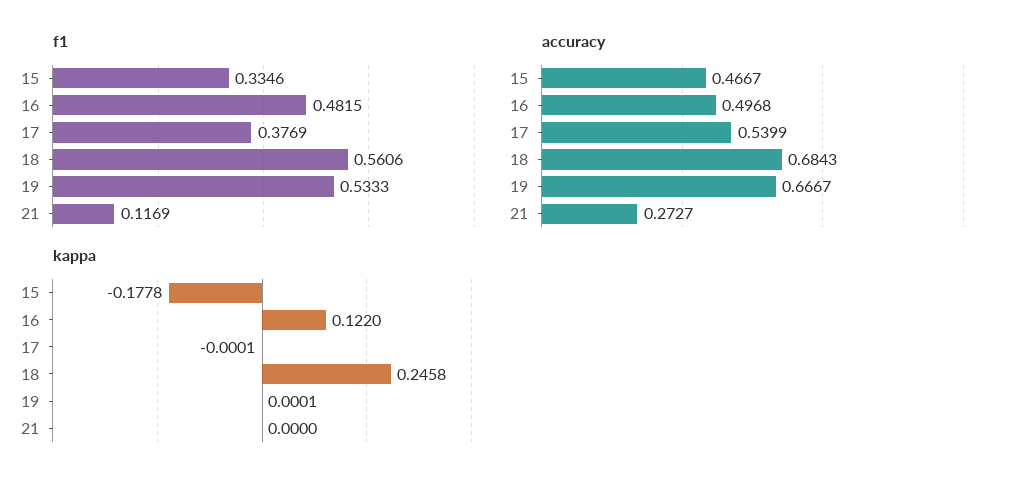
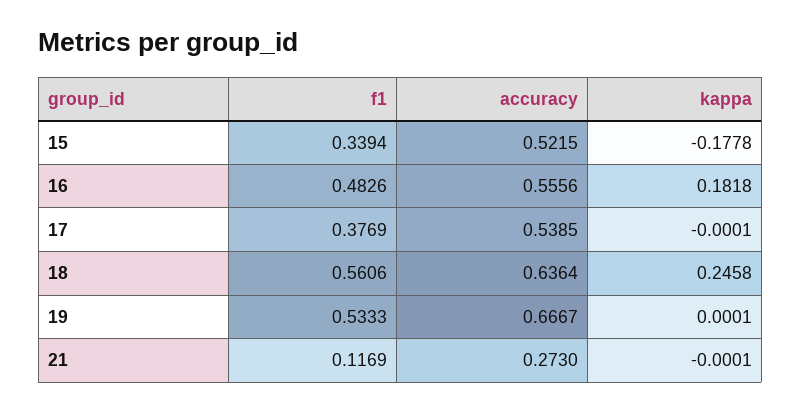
f1, 15: 0.3346 -> 0.3394
f1, 16: 0.4815 -> 0.4826
accuracy, 15: 0.4667 -> 0.5215
accuracy, 16: 0.4968 -> 0.5556
accuracy, 17: 0.5399 -> 0.5385
accuracy, 18: 0.6843 -> 0.6364
accuracy, 21: 0.2727 -> 0.273
kappa, 16: 0.122 -> 0.1818
kappa, 21: 0 -> -0.0001

